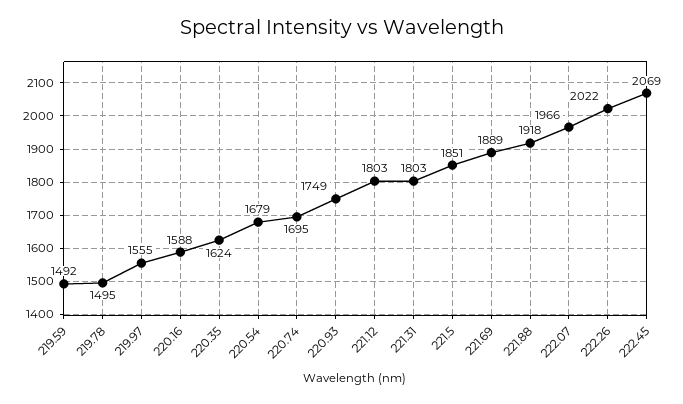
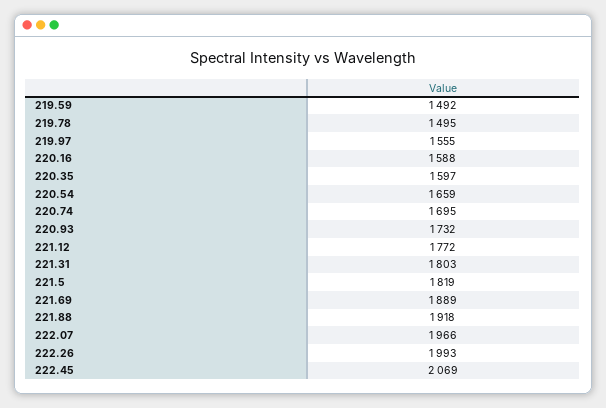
220.35: 1624 -> 1597
220.54: 1679 -> 1659
220.93: 1749 -> 1732
221.12: 1803 -> 1772
221.5: 1851 -> 1819
222.26: 2022 -> 1993

